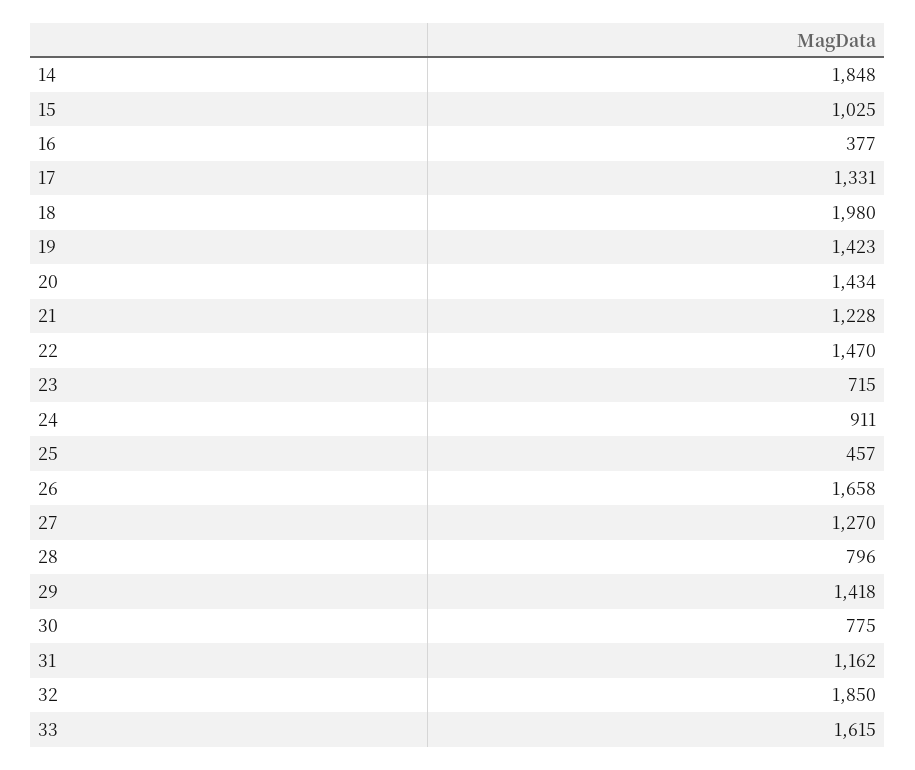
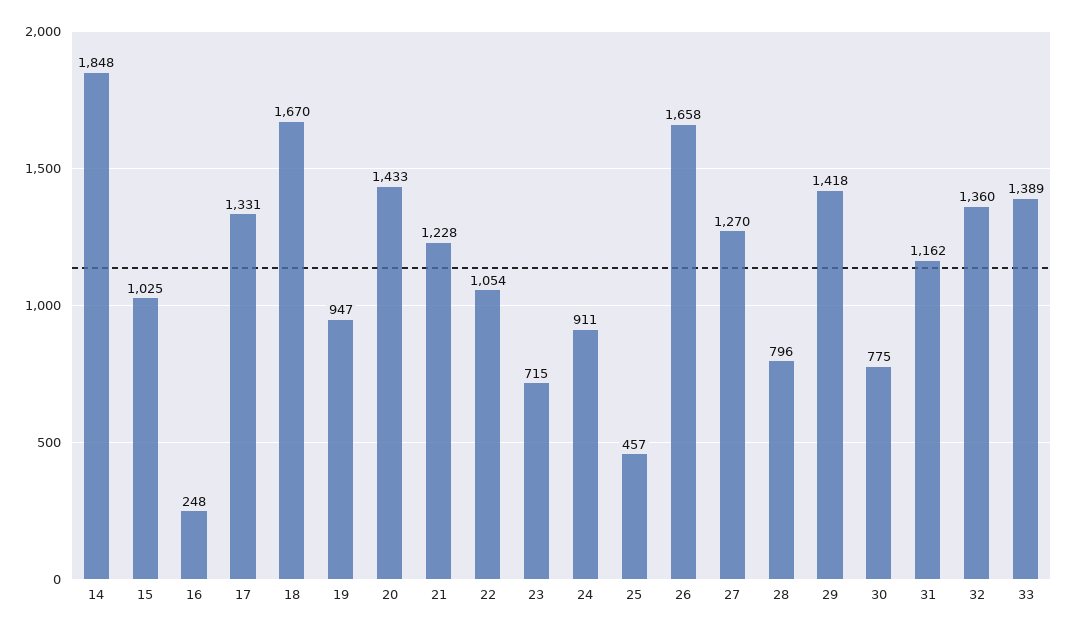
16: 377 -> 248
18: 1980 -> 1670
19: 1423 -> 947
20: 1434 -> 1433
22: 1470 -> 1054
32: 1850 -> 1360
33: 1615 -> 1389

